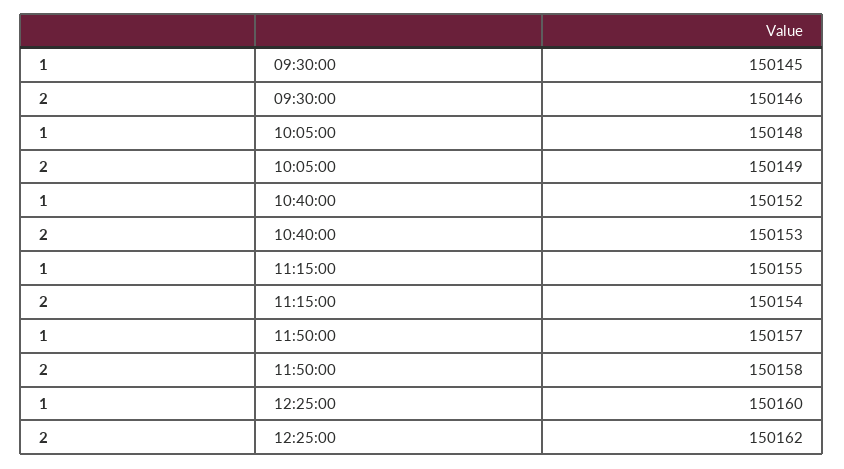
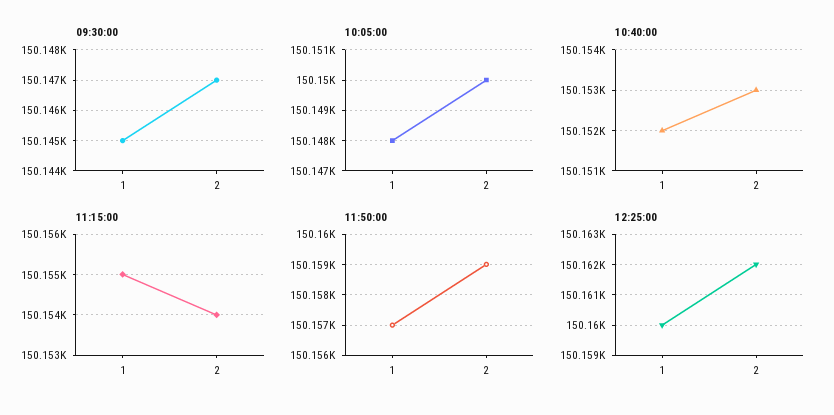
09:30:00, 2: 150146 -> 150147
10:05:00, 2: 150149 -> 150150
11:50:00, 2: 150158 -> 150159

